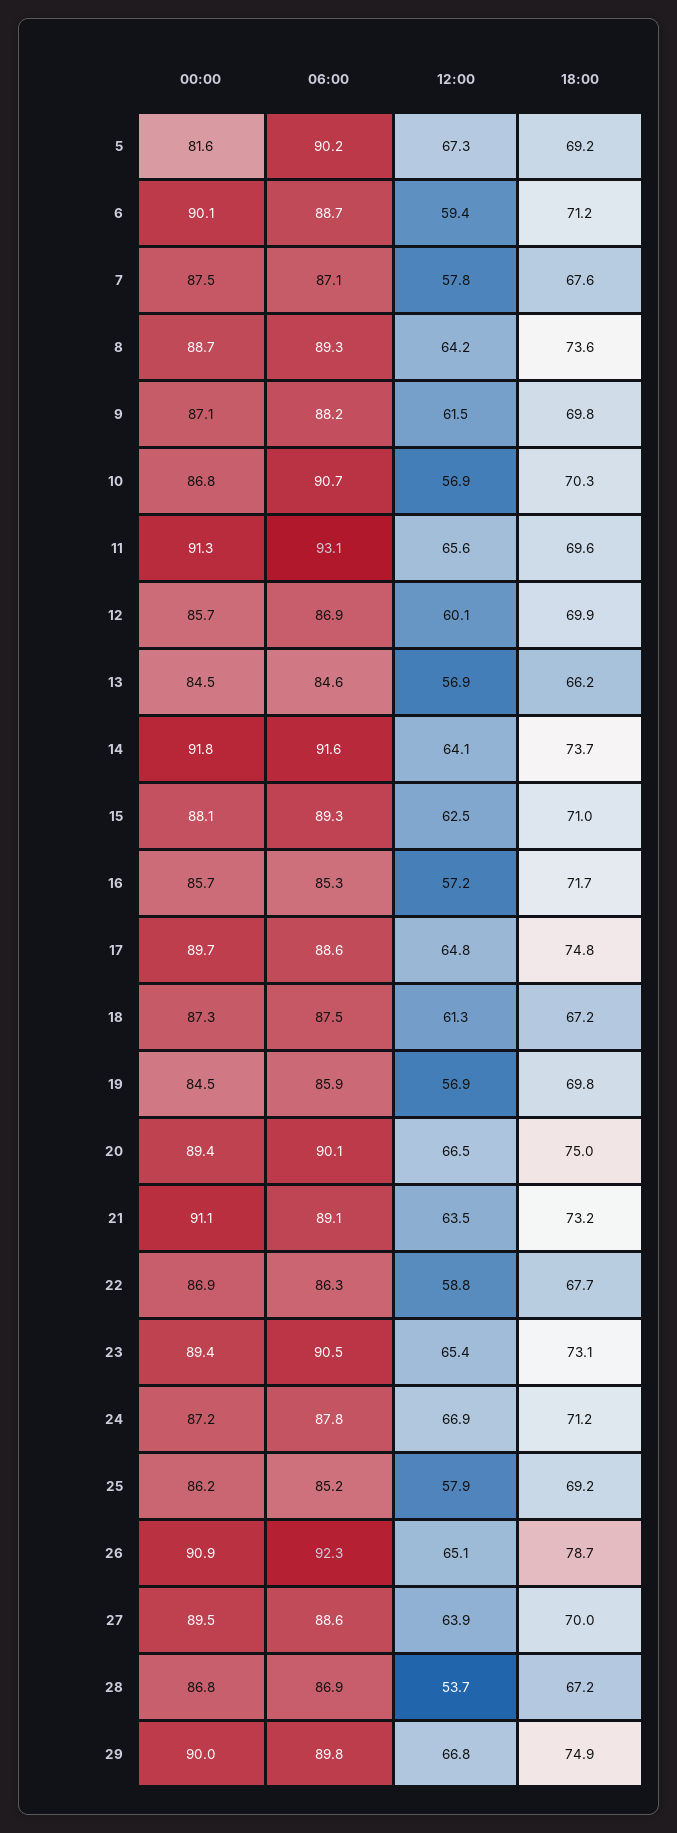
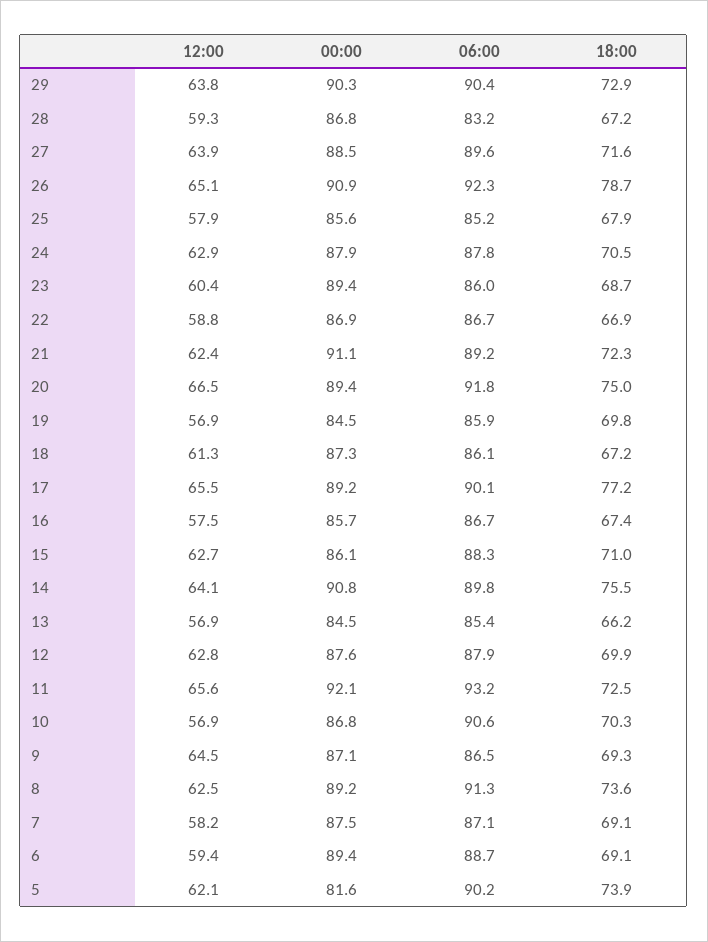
12:00, 5: 67.3 -> 62.1
18:00, 5: 69.2 -> 73.9
00:00, 6: 90.1 -> 89.4
18:00, 6: 71.2 -> 69.1
12:00, 7: 57.8 -> 58.2
18:00, 7: 67.6 -> 69.1
00:00, 8: 88.7 -> 89.2
06:00, 8: 89.3 -> 91.3
12:00, 8: 64.2 -> 62.5
06:00, 9: 88.2 -> 86.5
12:00, 9: 61.5 -> 64.5
18:00, 9: 69.8 -> 69.3
06:00, 10: 90.7 -> 90.6
00:00, 11: 91.3 -> 92.1
06:00, 11: 93.1 -> 93.2
18:00, 11: 69.6 -> 72.5
00:00, 12: 85.7 -> 87.6
06:00, 12: 86.9 -> 87.9
12:00, 12: 60.1 -> 62.8
06:00, 13: 84.6 -> 85.4
00:00, 14: 91.8 -> 90.8
06:00, 14: 91.6 -> 89.8
18:00, 14: 73.7 -> 75.5
00:00, 15: 88.1 -> 86.1
06:00, 15: 89.3 -> 88.3
12:00, 15: 62.5 -> 62.7
06:00, 16: 85.3 -> 86.7
12:00, 16: 57.2 -> 57.5
18:00, 16: 71.7 -> 67.4
00:00, 17: 89.7 -> 89.2
06:00, 17: 88.6 -> 90.1
12:00, 17: 64.8 -> 65.5
18:00, 17: 74.8 -> 77.2
06:00, 18: 87.5 -> 86.1
06:00, 20: 90.1 -> 91.8
06:00, 21: 89.1 -> 89.2
12:00, 21: 63.5 -> 62.4
18:00, 21: 73.2 -> 72.3
06:00, 22: 86.3 -> 86.7
18:00, 22: 67.7 -> 66.9
06:00, 23: 90.5 -> 86
12:00, 23: 65.4 -> 60.4
18:00, 23: 73.1 -> 68.7
00:00, 24: 87.2 -> 87.9
12:00, 24: 66.9 -> 62.9
18:00, 24: 71.2 -> 70.5
00:00, 25: 86.2 -> 85.6
18:00, 25: 69.2 -> 67.9
00:00, 27: 89.5 -> 88.5
06:00, 27: 88.6 -> 89.6
18:00, 27: 70 -> 71.6
06:00, 28: 86.9 -> 83.2
12:00, 28: 53.7 -> 59.3
00:00, 29: 90 -> 90.3
06:00, 29: 89.8 -> 90.4
12:00, 29: 66.8 -> 63.8
18:00, 29: 74.9 -> 72.9

